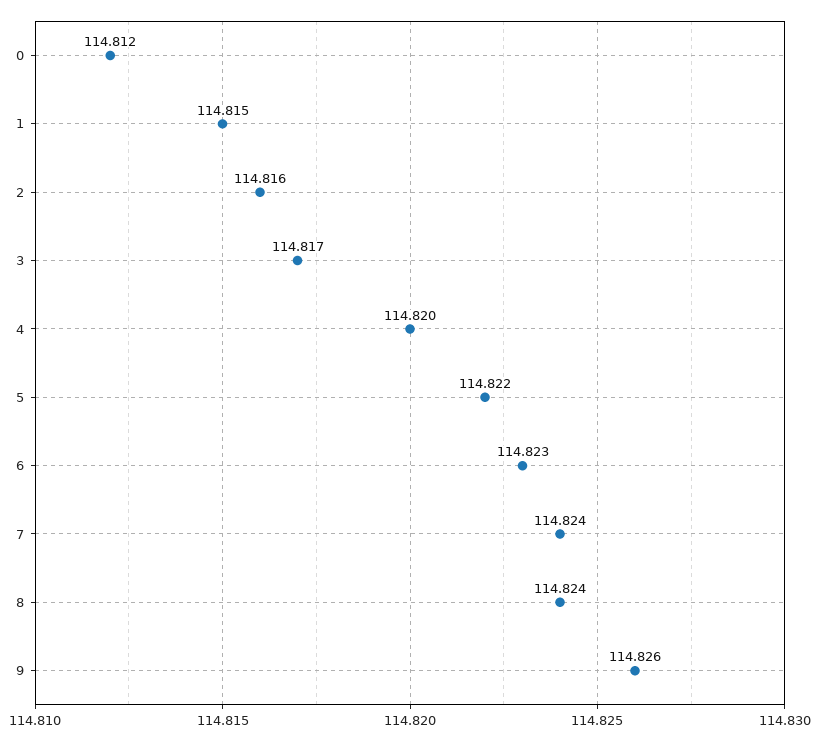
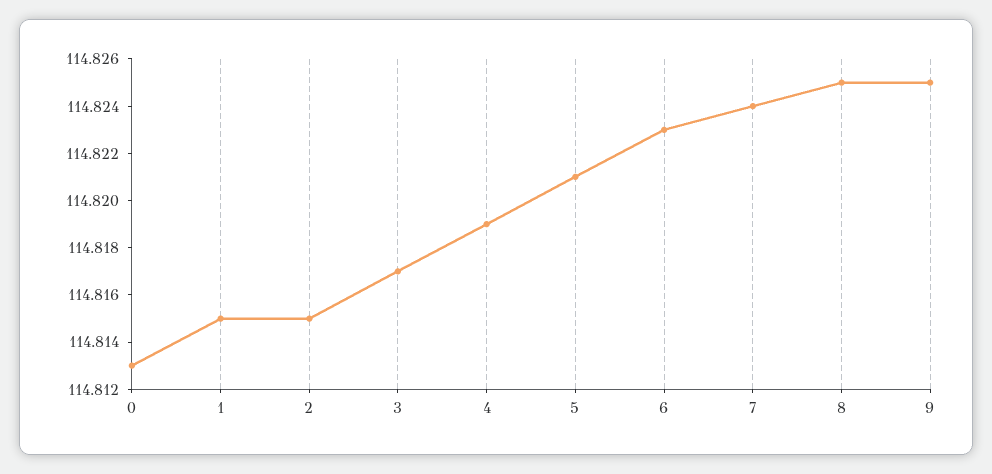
0: 114.812 -> 114.813
2: 114.816 -> 114.815
4: 114.82 -> 114.819
5: 114.822 -> 114.821
8: 114.824 -> 114.825
9: 114.826 -> 114.825

